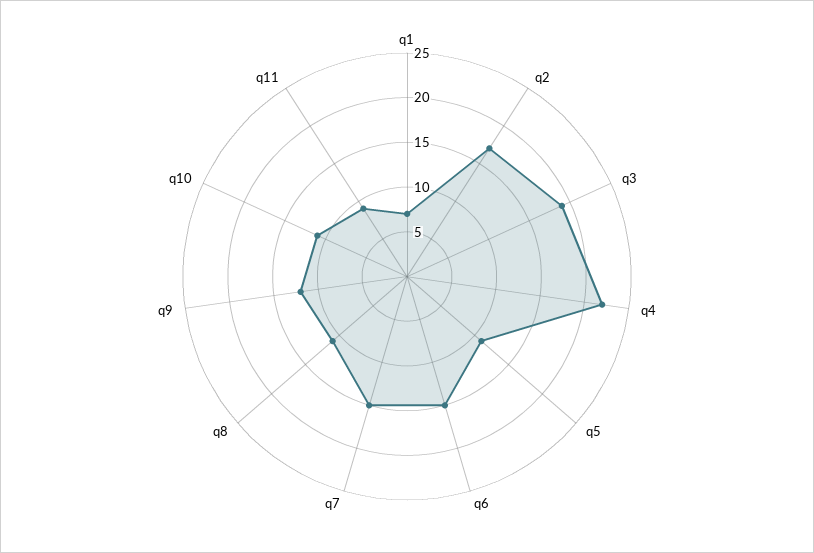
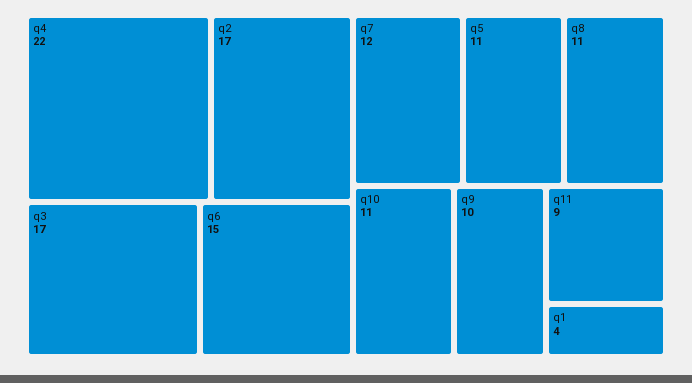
q1: 7 -> 4
q3: 19 -> 17
q7: 15 -> 12
q9: 12 -> 10

